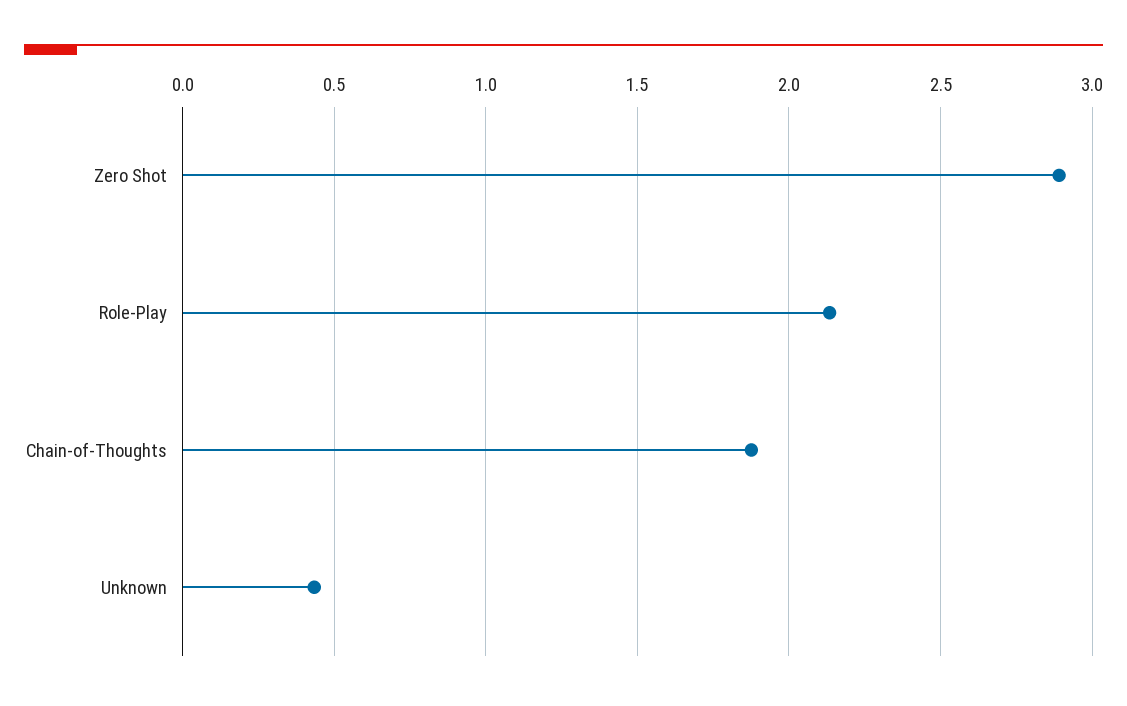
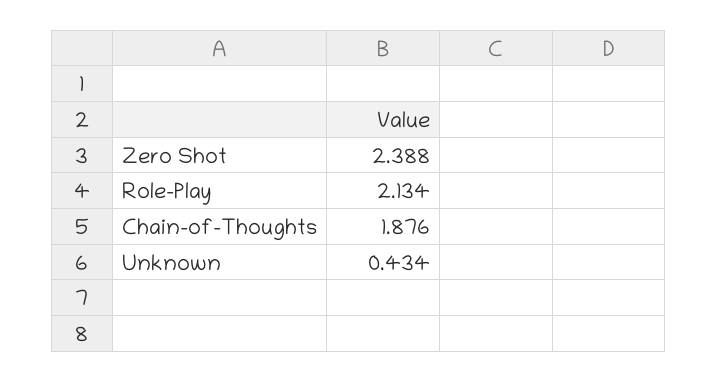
Zero Shot: 2.9 -> 2.388

